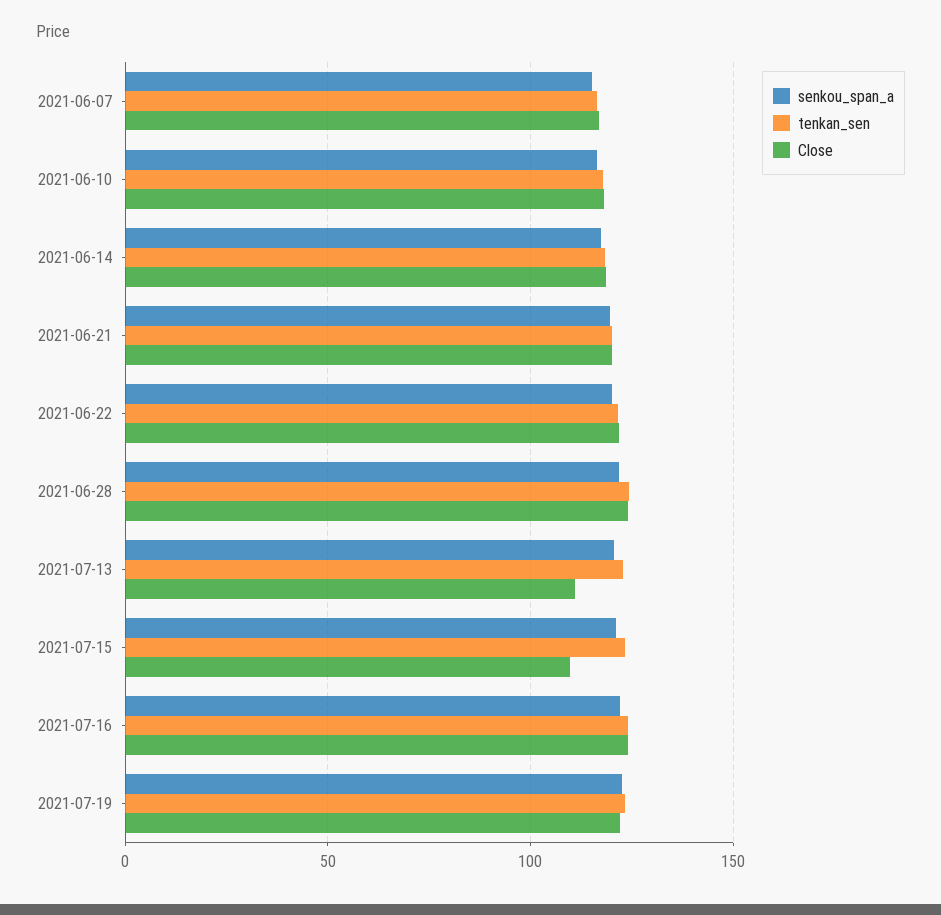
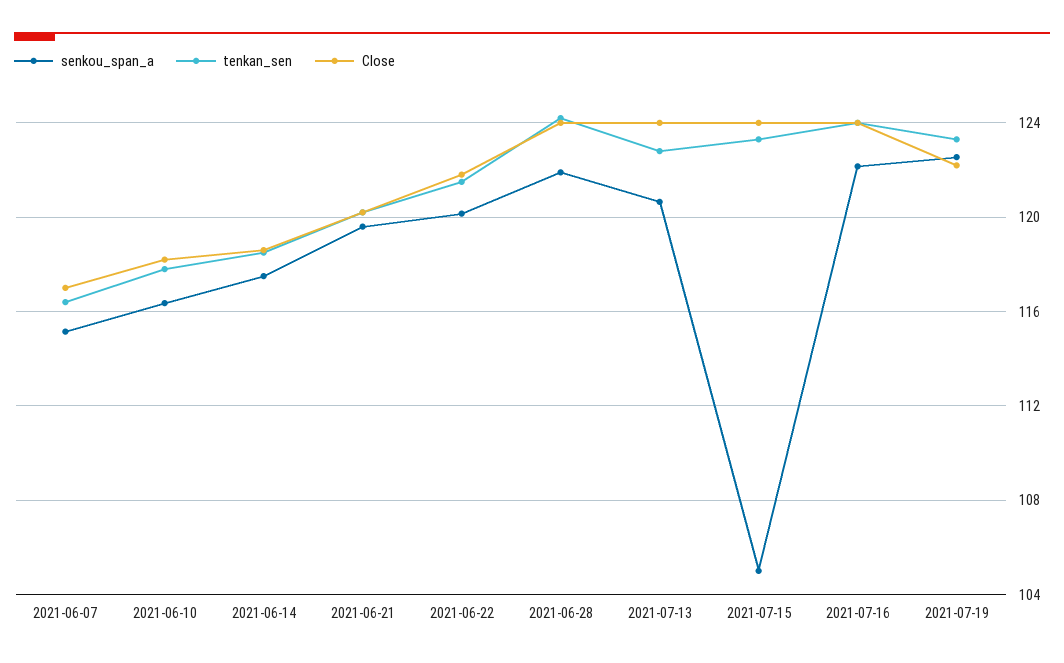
Close, 2021-07-13: 110 -> 124
senkou_span_a, 2021-07-15: 120 -> 105
Close, 2021-07-15: 110 -> 124

